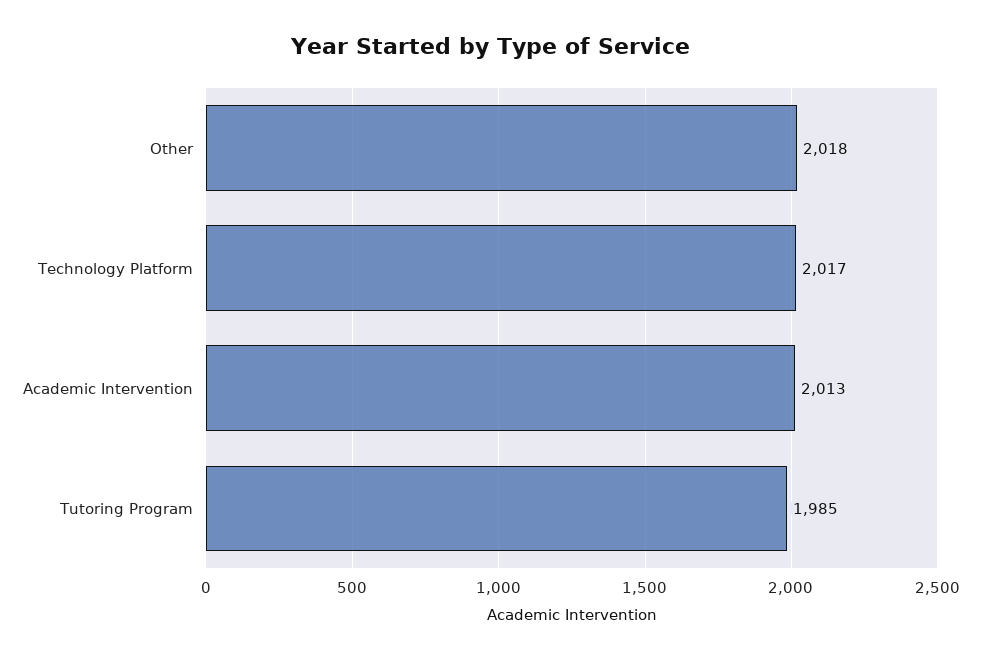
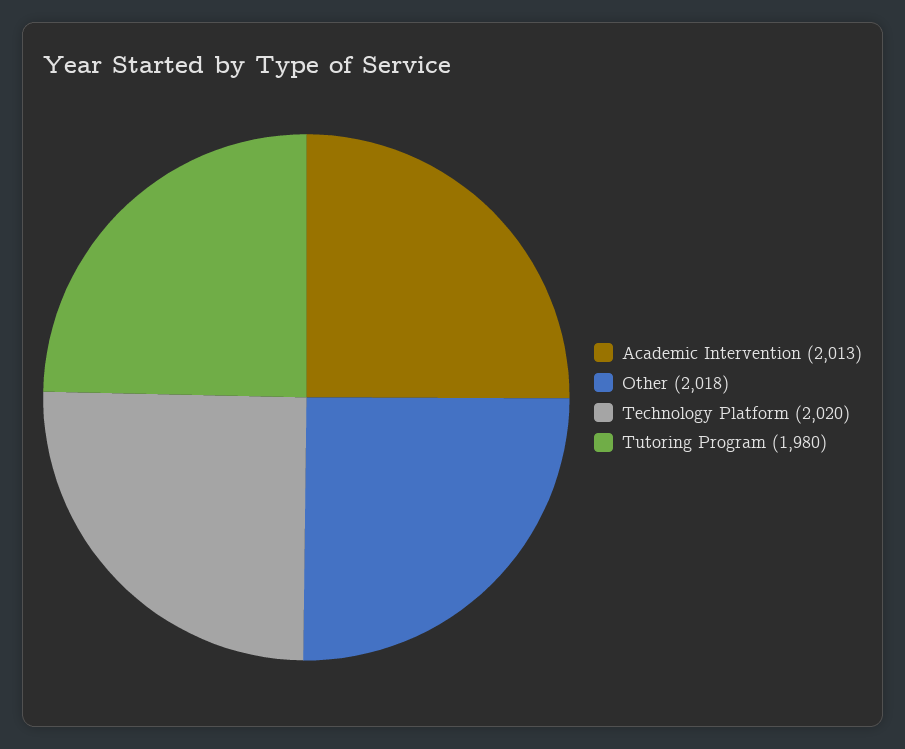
Technology Platform: 2017 -> 2020
Tutoring Program: 1985 -> 1980

